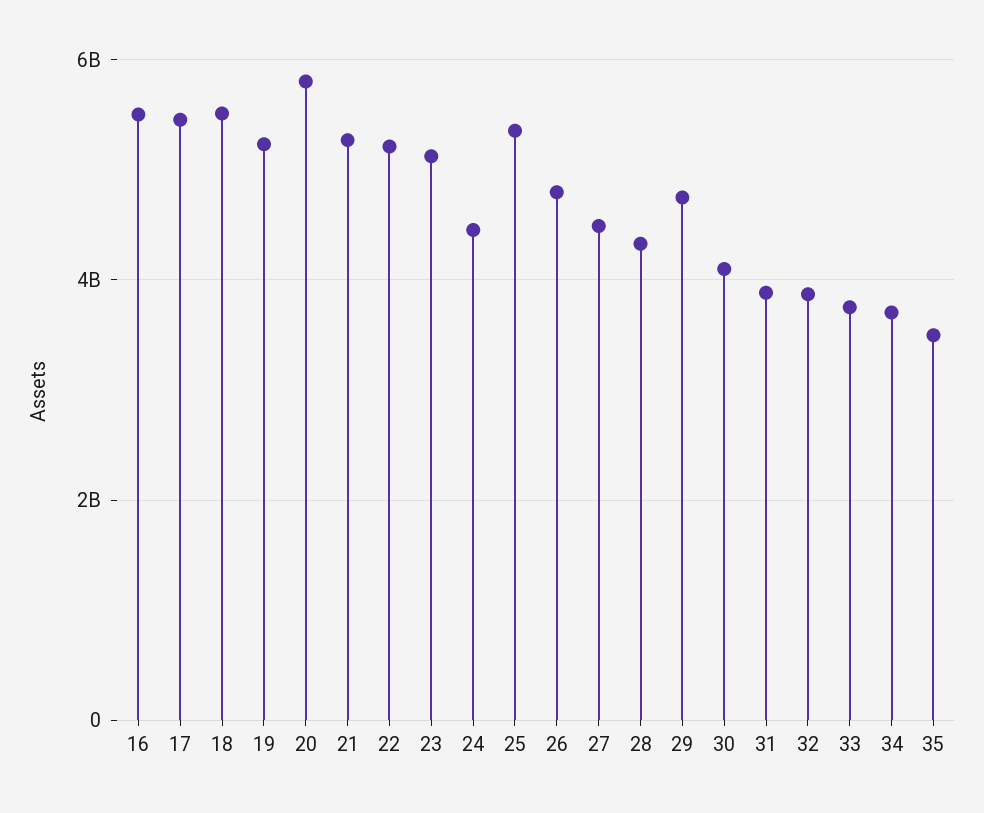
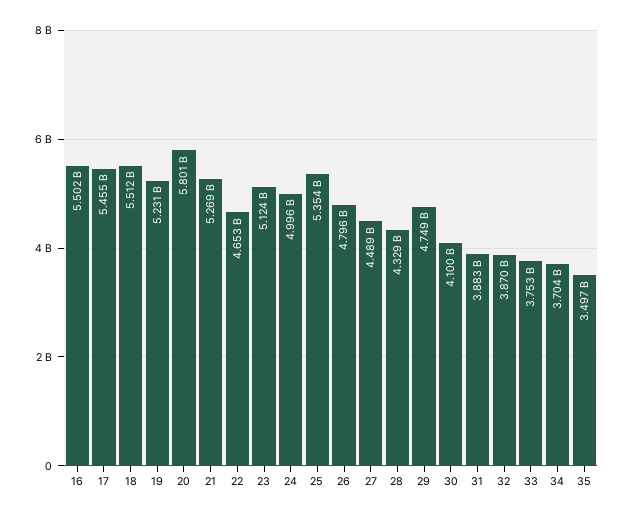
22: 5200000000 -> 4653000000
24: 4400000000 -> 4996000000

